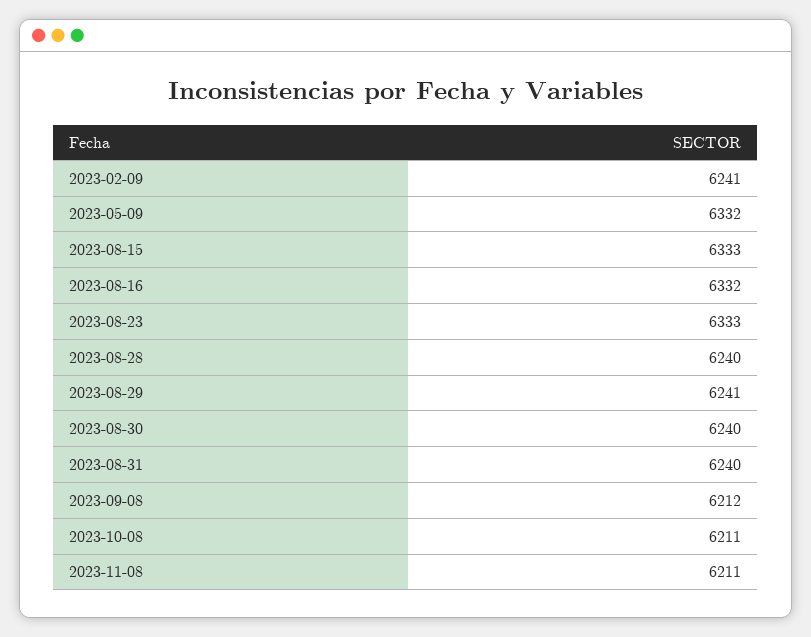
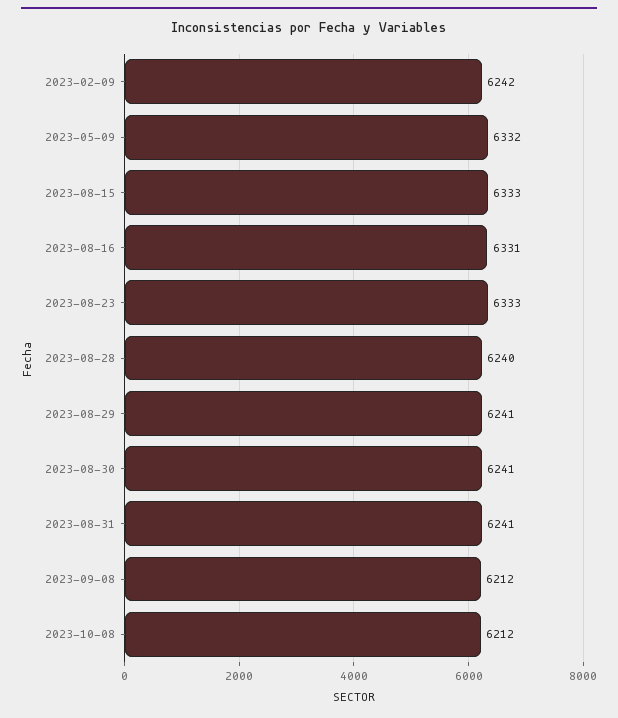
2023-02-09: 6241 -> 6242
2023-08-16: 6332 -> 6331
2023-08-30: 6240 -> 6241
2023-08-31: 6240 -> 6241
2023-10-08: 6211 -> 6212
2023-11-08: 6211 -> none

